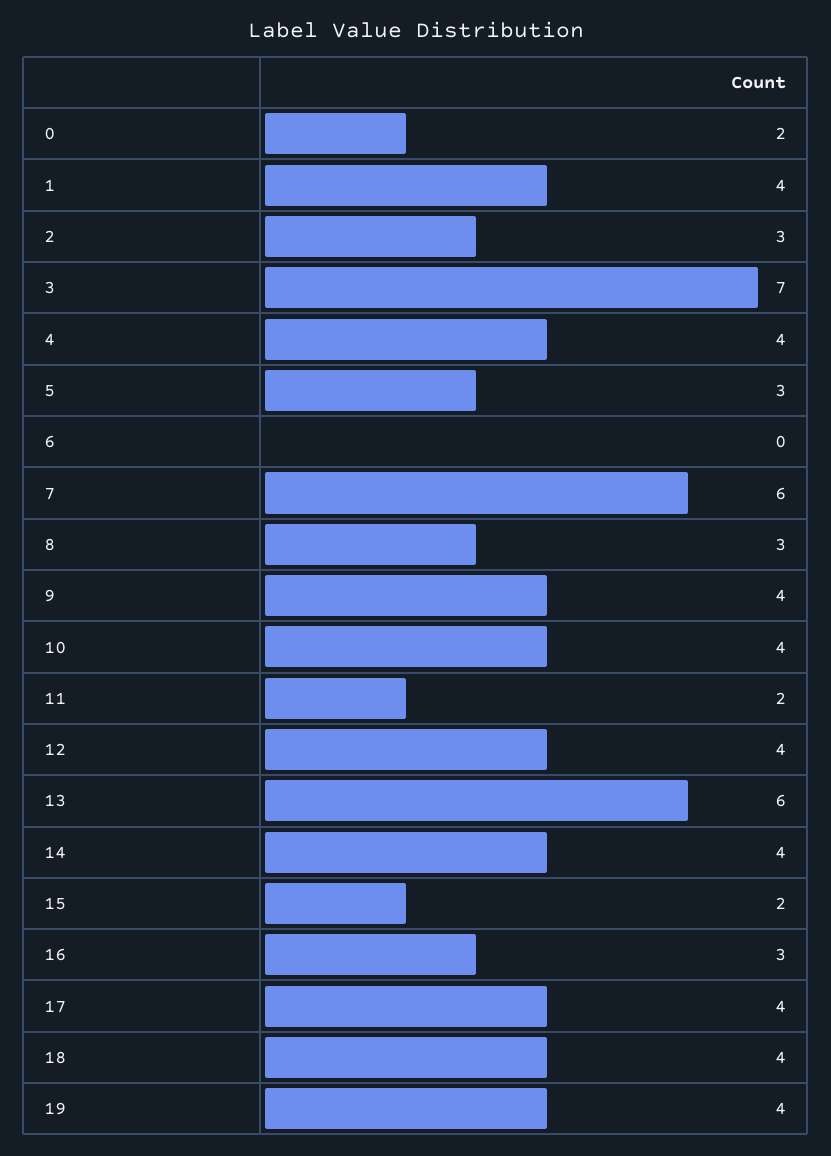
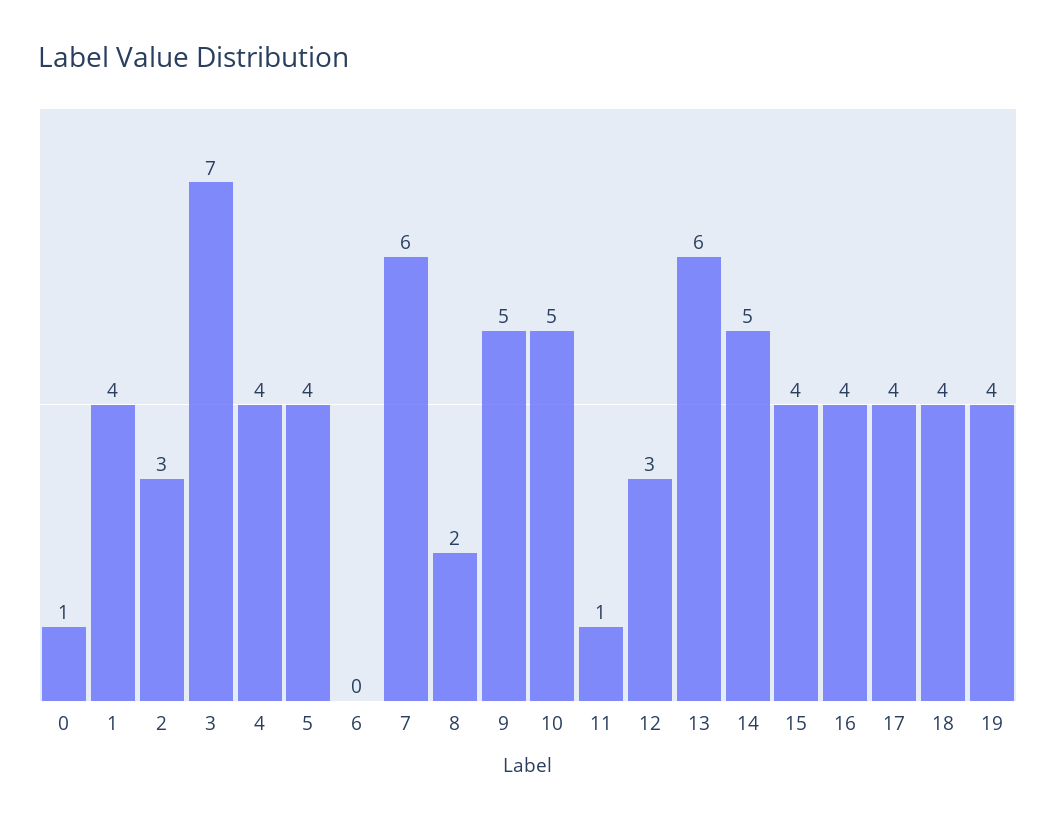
0: 2 -> 1
5: 3 -> 4
8: 3 -> 2
9: 4 -> 5
10: 4 -> 5
11: 2 -> 1
12: 4 -> 3
14: 4 -> 5
15: 2 -> 4
16: 3 -> 4

